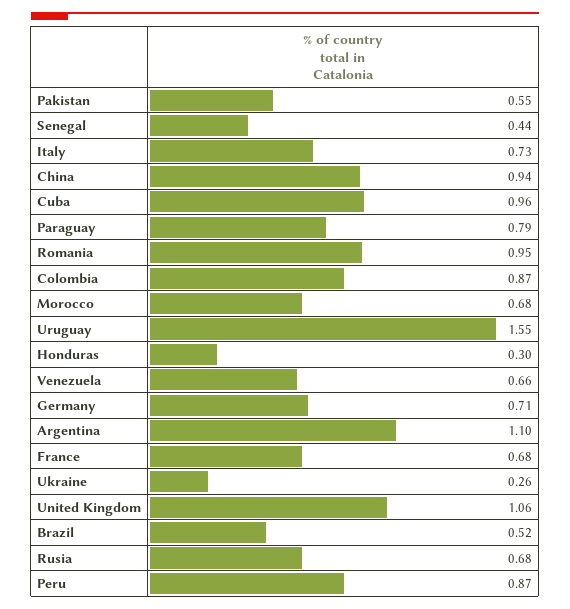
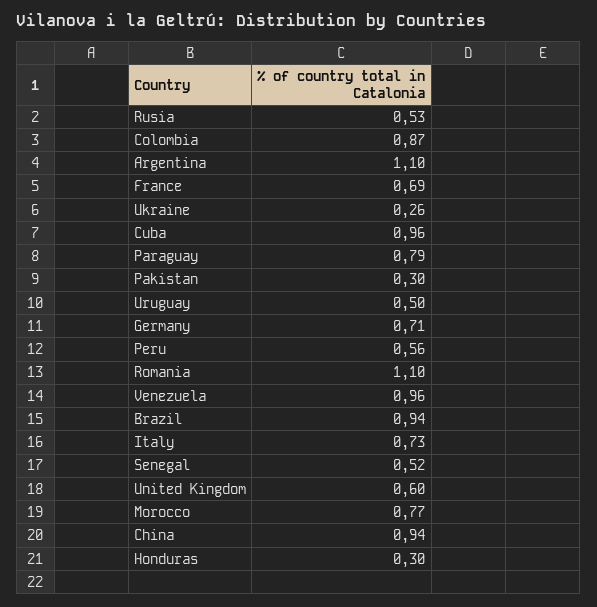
Pakistan: 0.55 -> 0.3
Senegal: 0.44 -> 0.52
Romania: 0.95 -> 1.1
Morocco: 0.68 -> 0.77
Uruguay: 1.55 -> 0.5
Venezuela: 0.66 -> 0.96
France: 0.68 -> 0.69
United Kingdom: 1.06 -> 0.6
Brazil: 0.52 -> 0.94
Rusia: 0.68 -> 0.53
Peru: 0.87 -> 0.56

